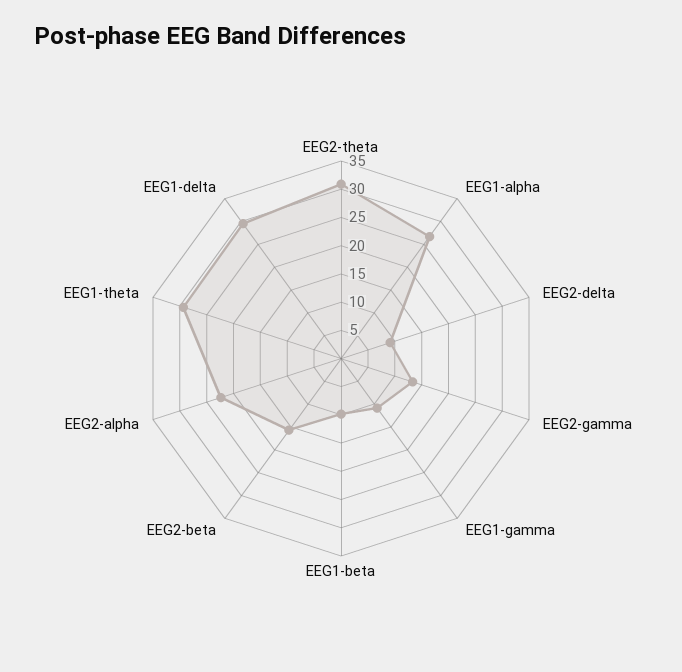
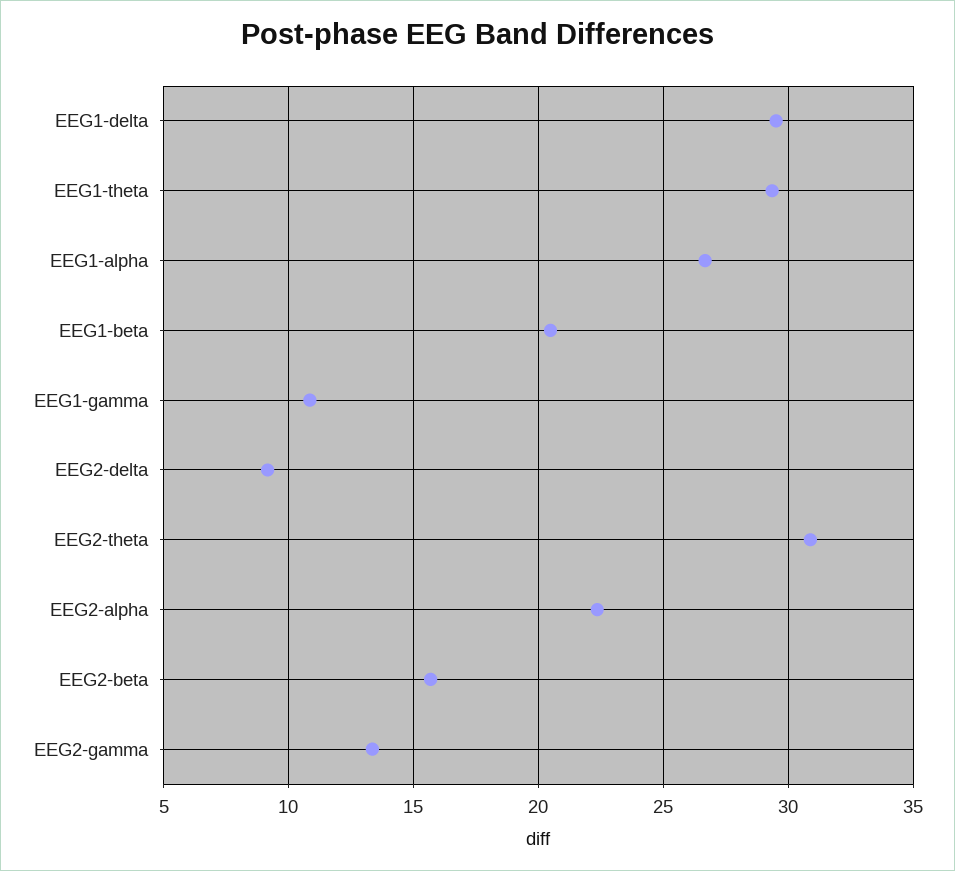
EEG1-beta: 10 -> 20.5

